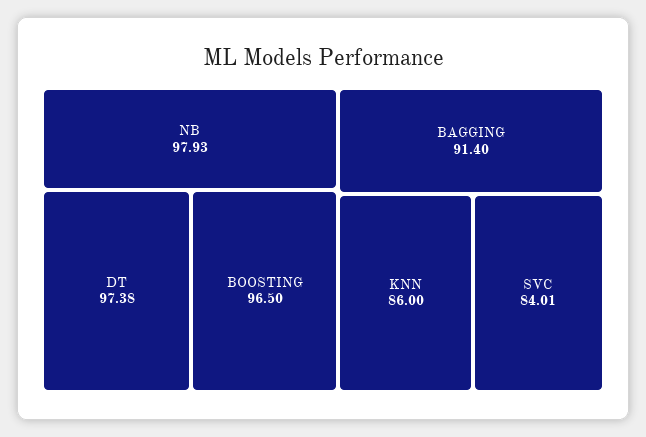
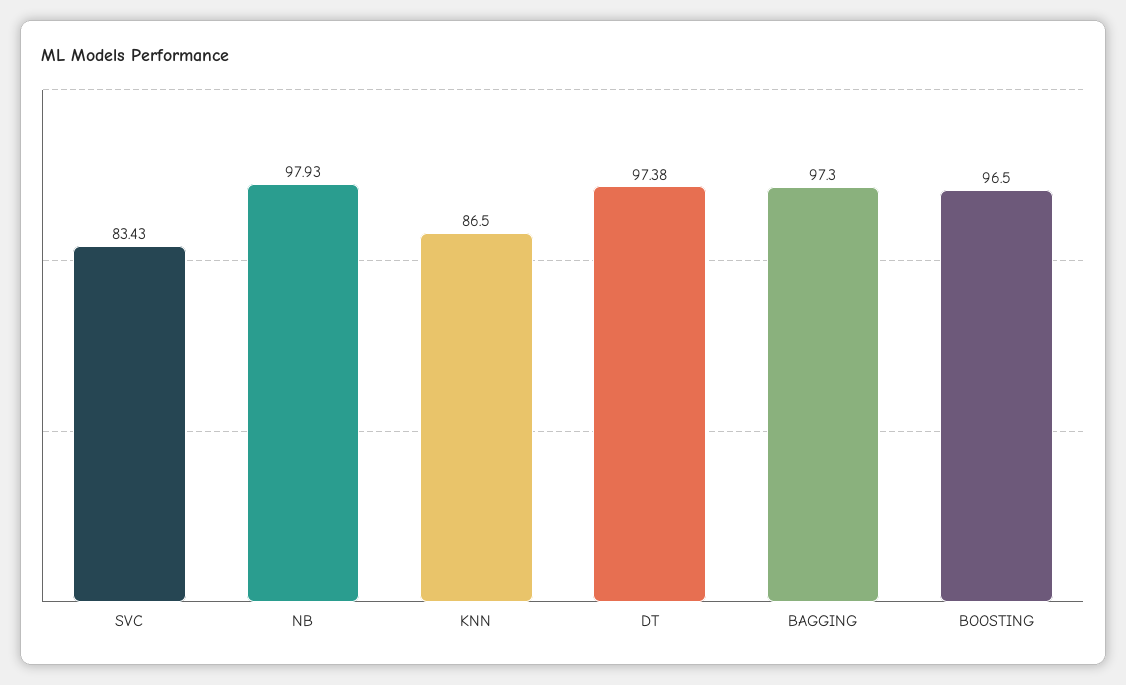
BAGGING: 91.4 -> 97.3
KNN: 86 -> 86.5
SVC: 84.01 -> 83.43

